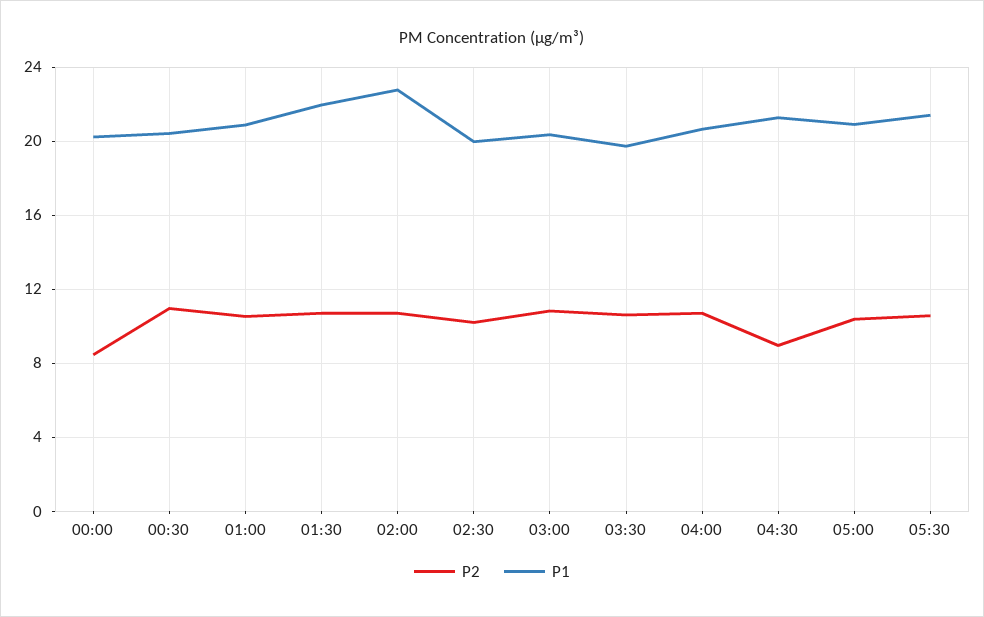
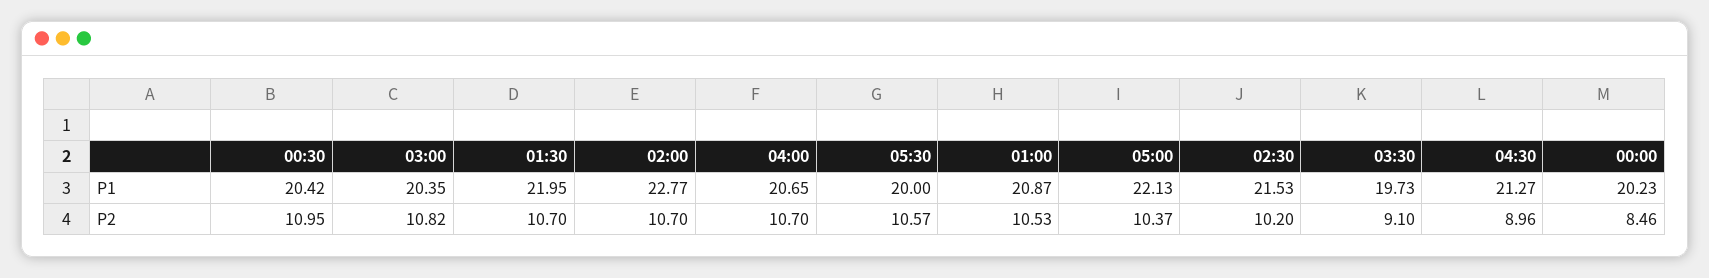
P1, 02:30: 20 -> 21.53
P2, 03:30: 10.5 -> 9.1
P1, 05:00: 21 -> 22.13
P1, 05:30: 21.5 -> 20

